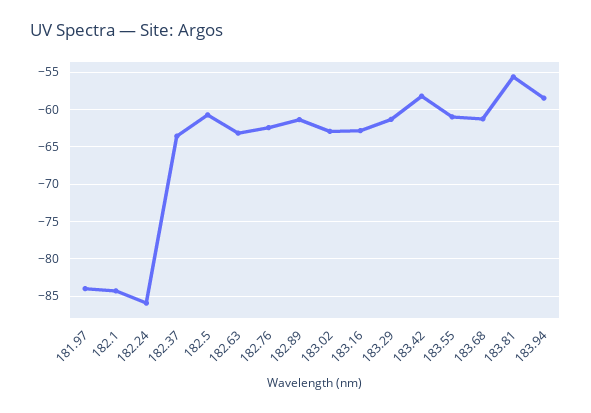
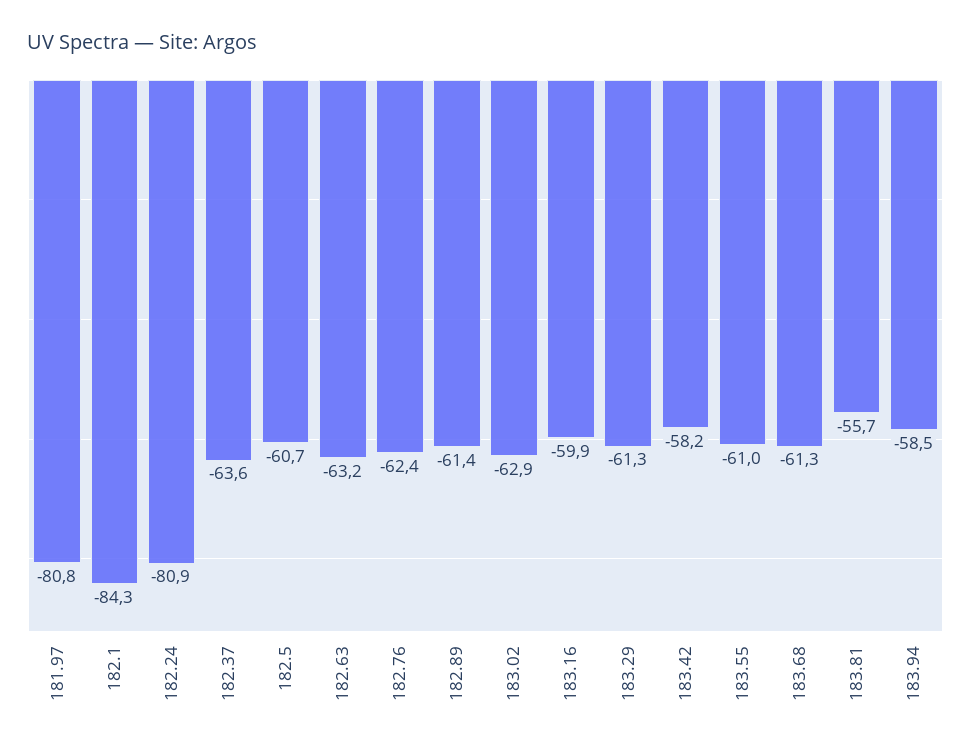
181.97: -84 -> -80.8
182.24: -86 -> -80.9
183.16: -63 -> -59.9

